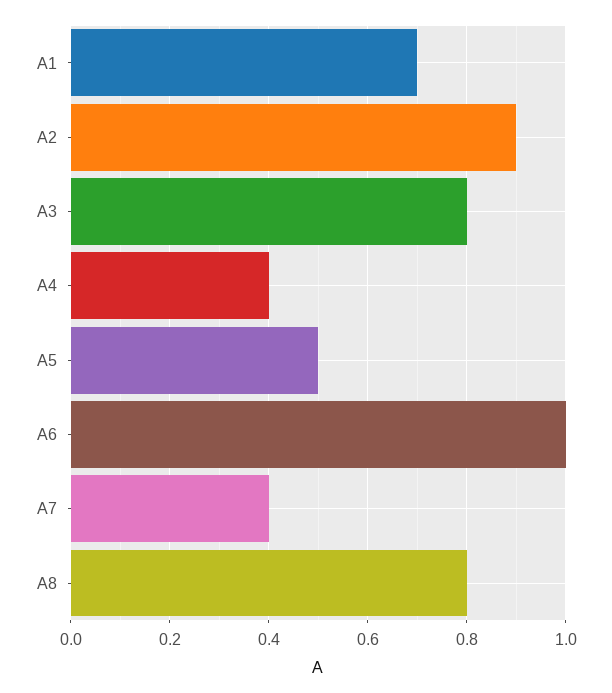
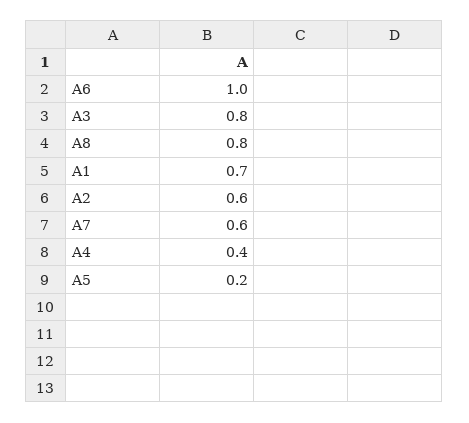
A2: 0.9 -> 0.6
A5: 0.5 -> 0.2
A7: 0.4 -> 0.6

